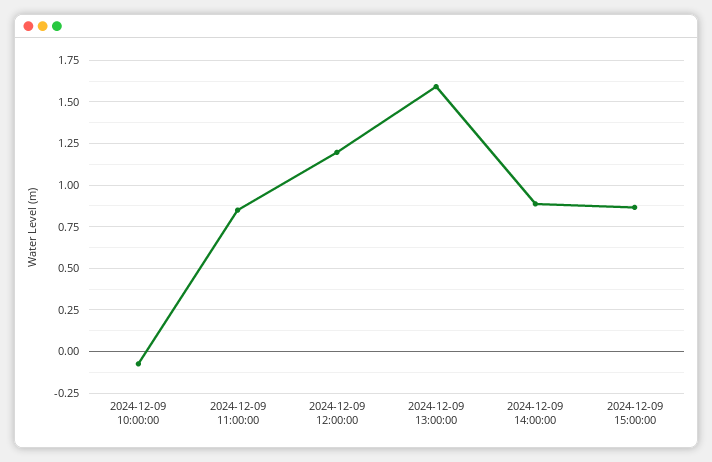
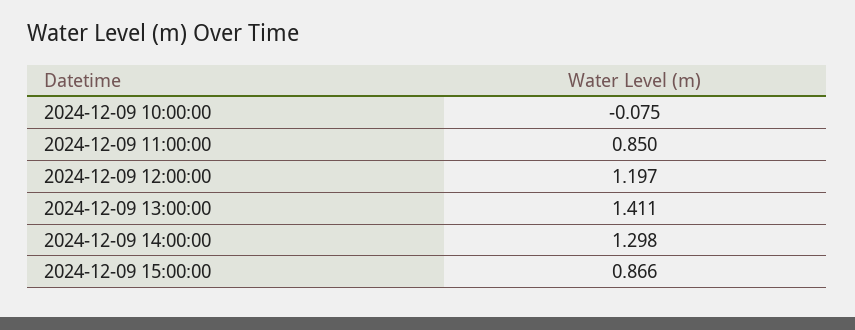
2024-12-09 13:00:00: 1.6 -> 1.411
2024-12-09 14:00:00: 0.9 -> 1.298

